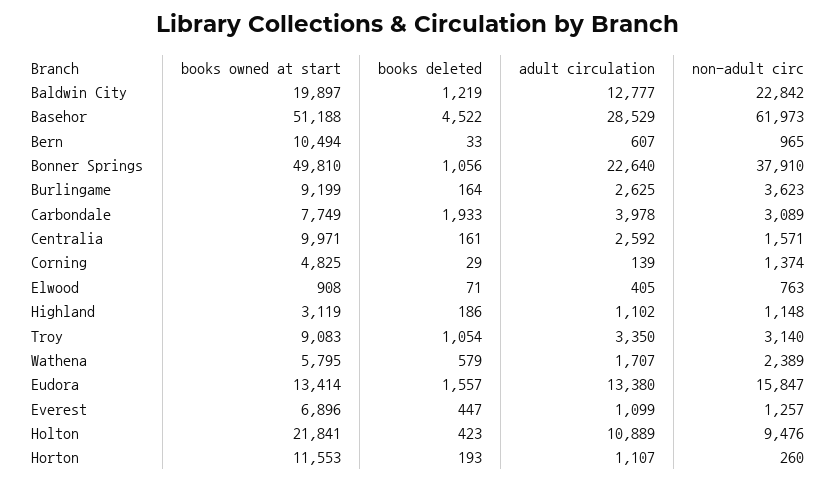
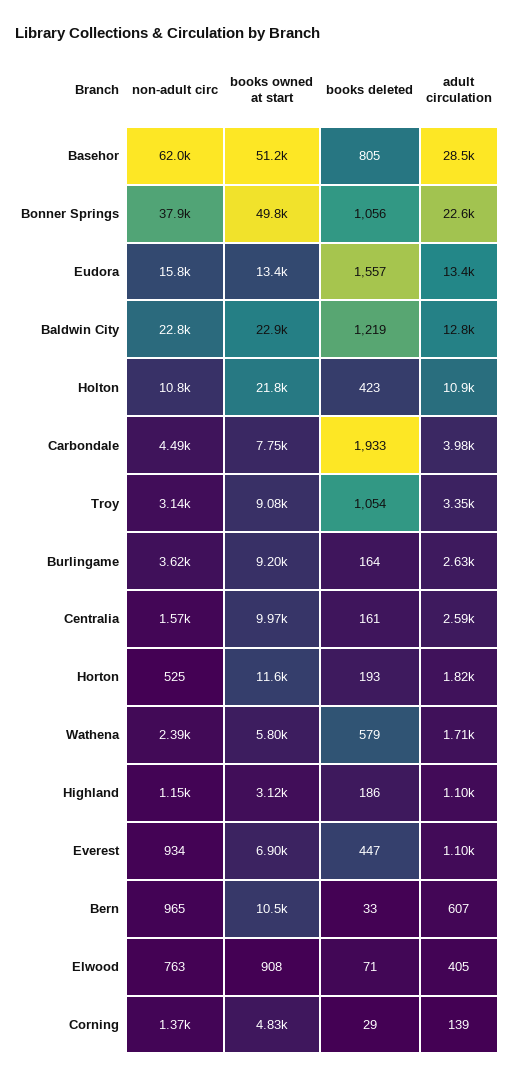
books owned at start, Baldwin City: 19897 -> 22900
books deleted, Basehor: 4522 -> 805
non-adult circ, Carbondale: 3089 -> 4490
non-adult circ, Everest: 1257 -> 934
non-adult circ, Holton: 9476 -> 10800
adult circulation, Horton: 1107 -> 1820
non-adult circ, Horton: 260 -> 525

